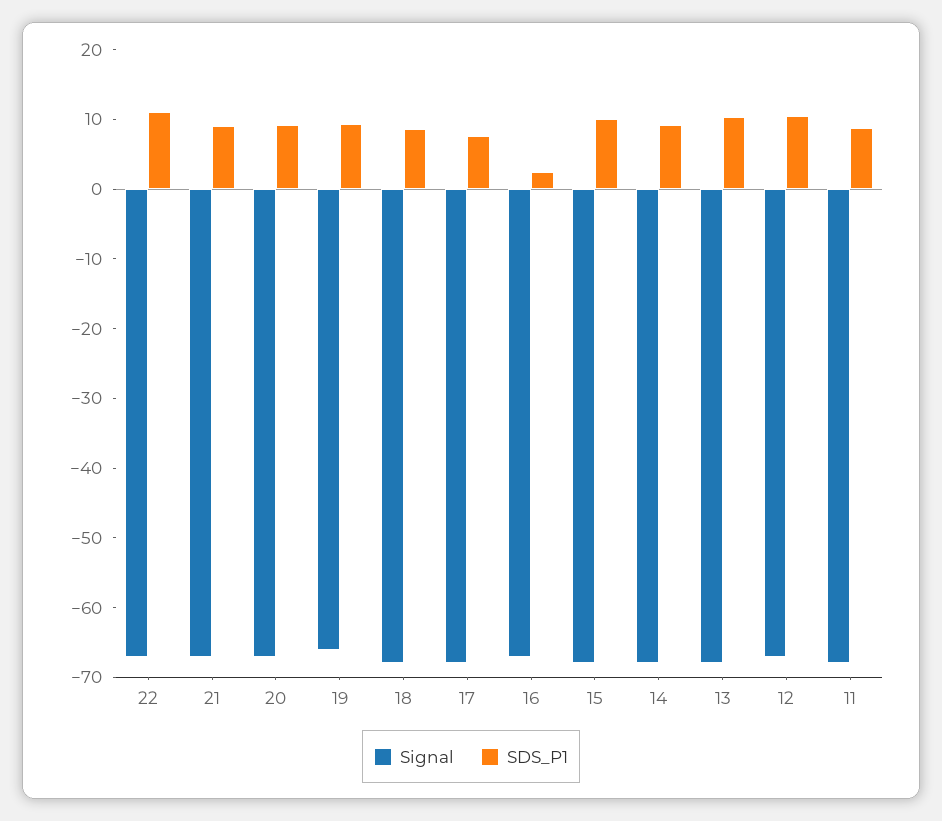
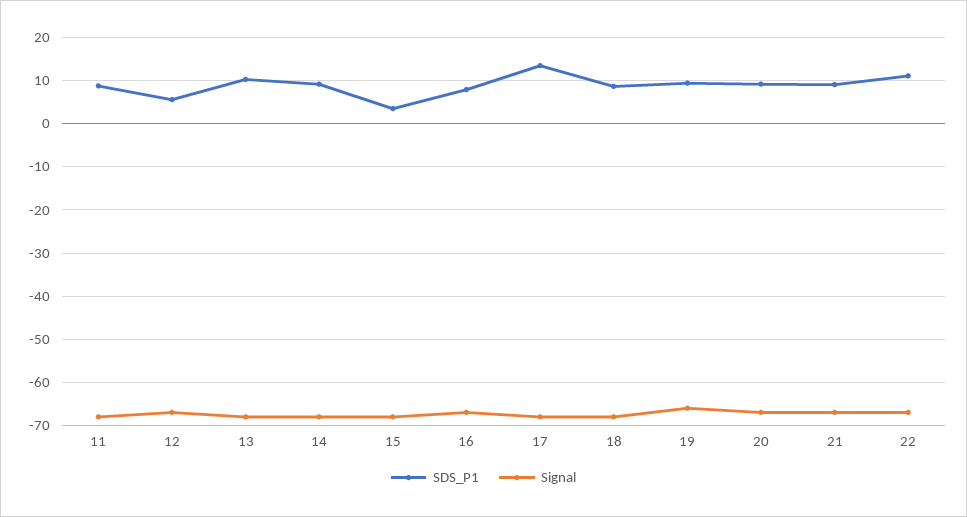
SDS_P1, 17: 8 -> 14
SDS_P1, 16: 2 -> 8
SDS_P1, 15: 10 -> 4
SDS_P1, 12: 10 -> 6

